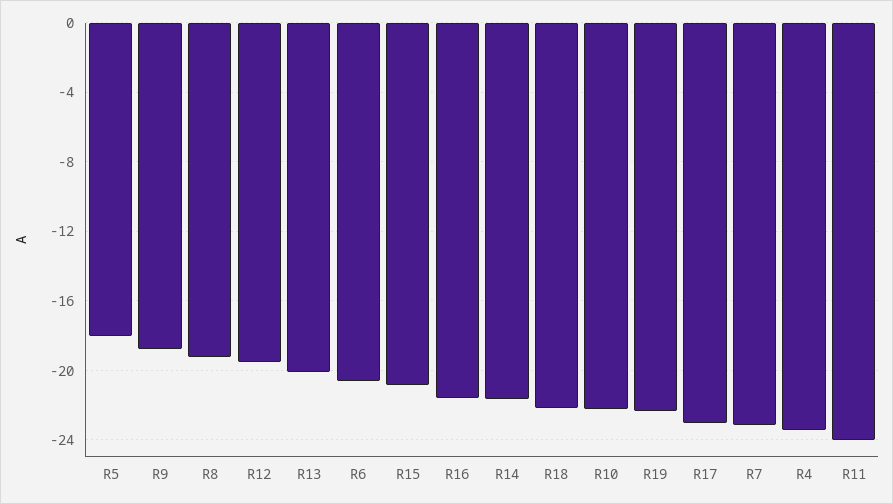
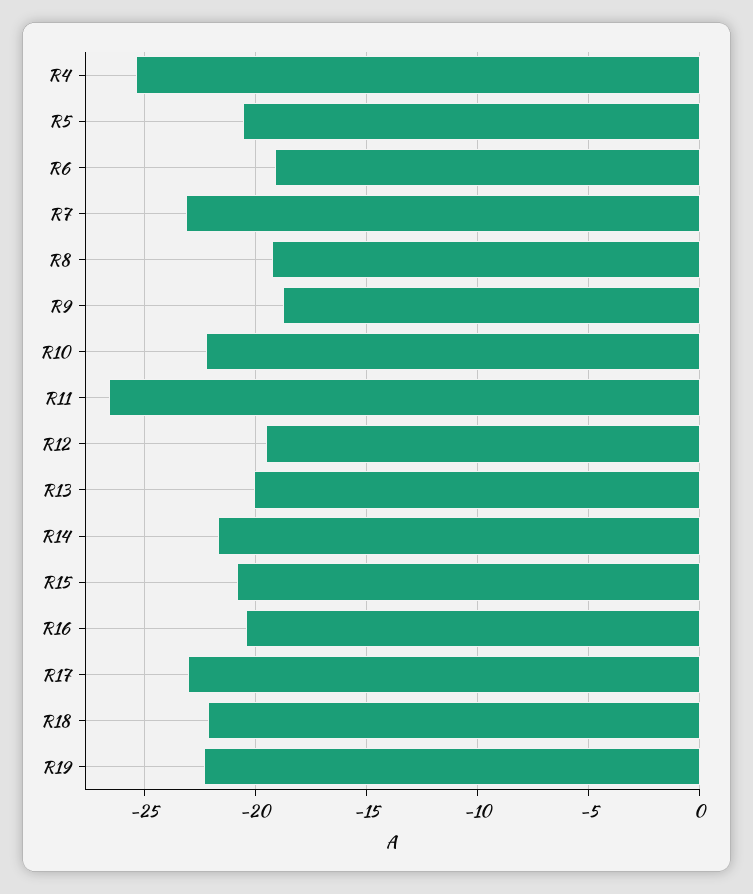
R5: -18 -> -20.5
R6: -20.5 -> -19
R16: -21.5 -> -20.5
R4: -23.5 -> -25.5
R11: -24 -> -26.5

